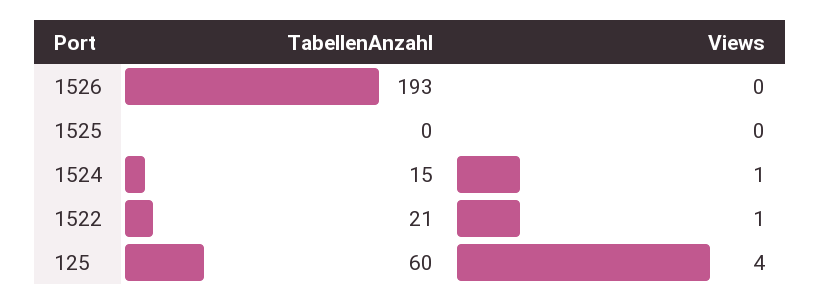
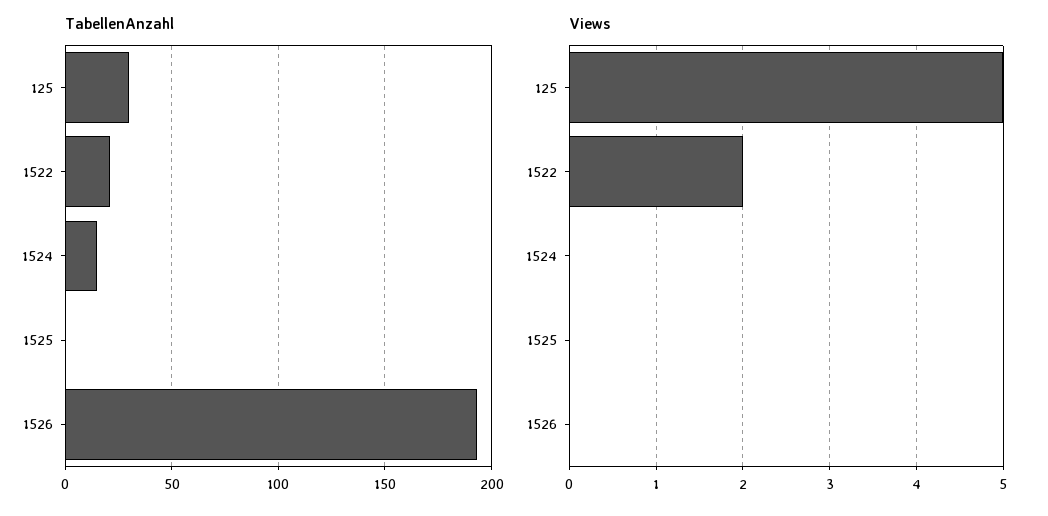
Views, 1524: 1 -> 0
Views, 1522: 1 -> 2
TabellenAnzahl, 125: 60 -> 30
Views, 125: 4 -> 5

